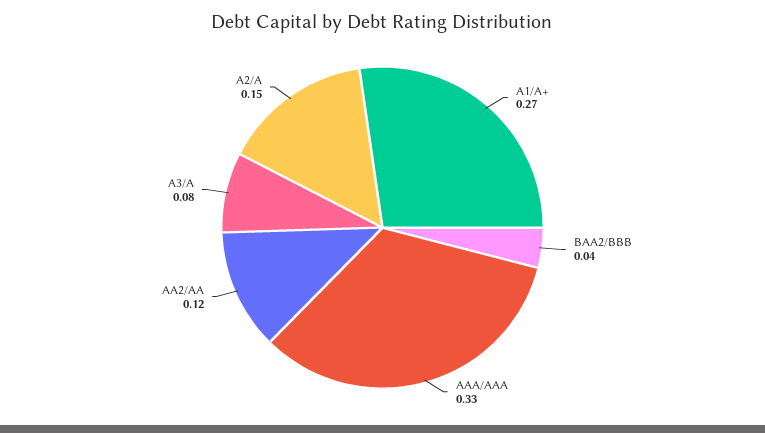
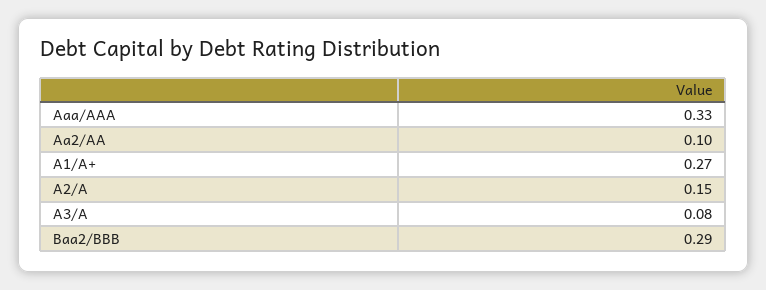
BAA2/BBB: 0.04 -> 0.29
AA2/AA: 0.12 -> 0.1

